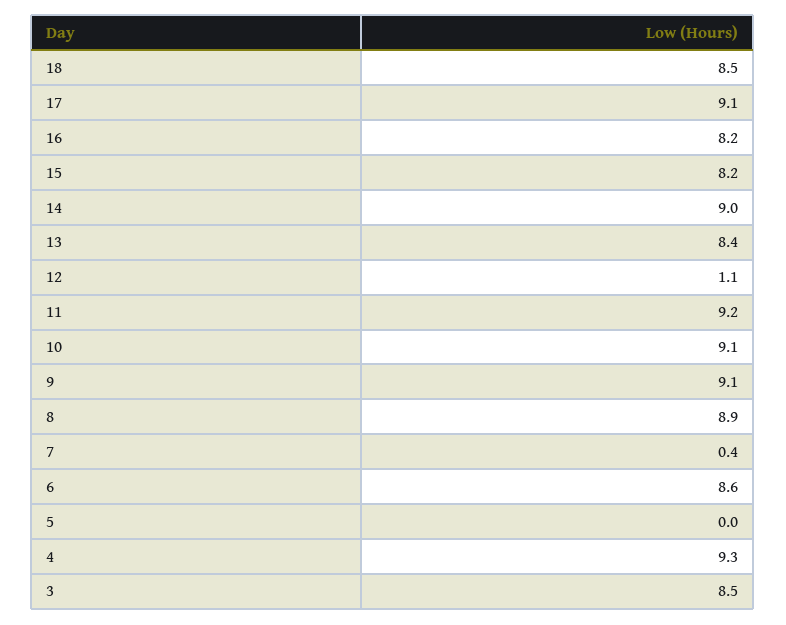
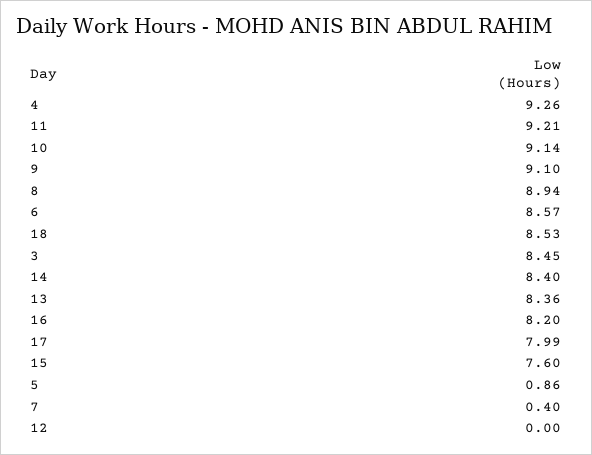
17: 9.1 -> 7.99
15: 8.2 -> 7.6
14: 9 -> 8.4
12: 1.1 -> 0
5: 0 -> 0.86

